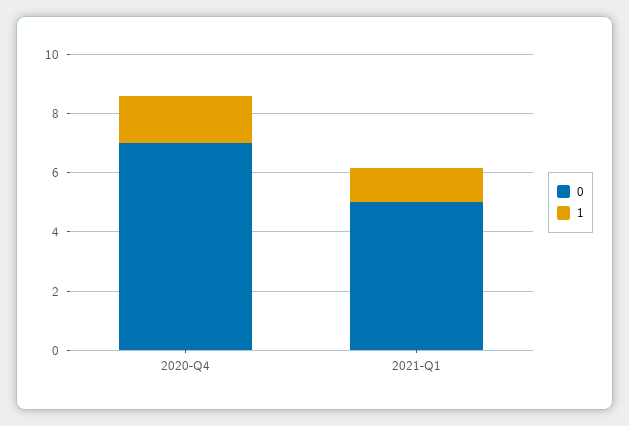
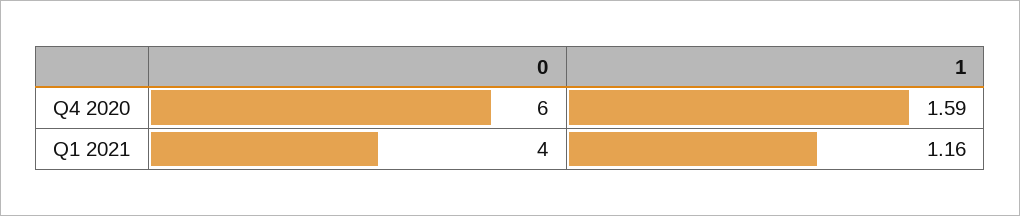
0, 2020-Q4: 7 -> 6
0, 2021-Q1: 5 -> 4

